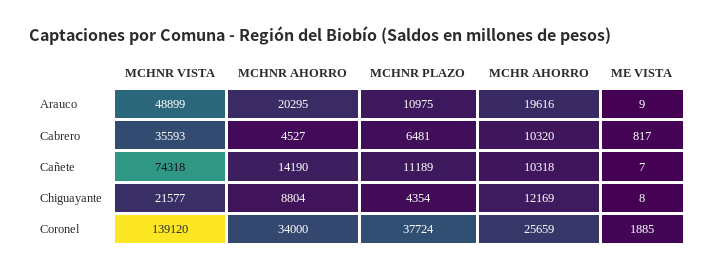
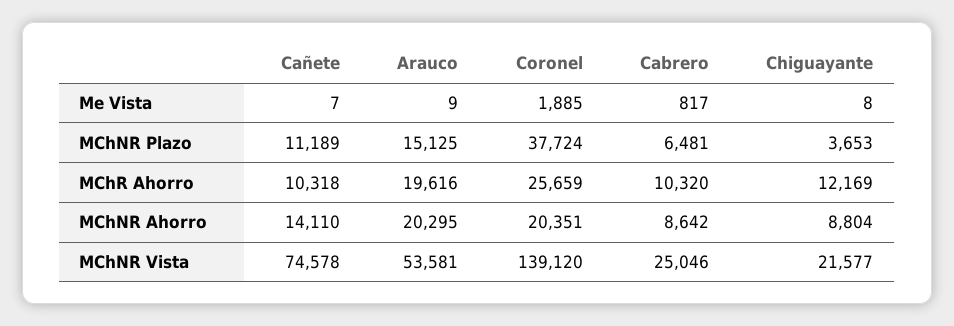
MCHNR VISTA, Arauco: 48899 -> 53581
MCHNR PLAZO, Arauco: 10975 -> 15125
MCHNR VISTA, Cabrero: 35593 -> 25046
MCHNR AHORRO, Cabrero: 4527 -> 8642
MCHNR VISTA, Cañete: 74318 -> 74578
MCHNR AHORRO, Cañete: 14190 -> 14110
MCHNR PLAZO, Chiguayante: 4354 -> 3653
MCHNR AHORRO, Coronel: 34000 -> 20351

